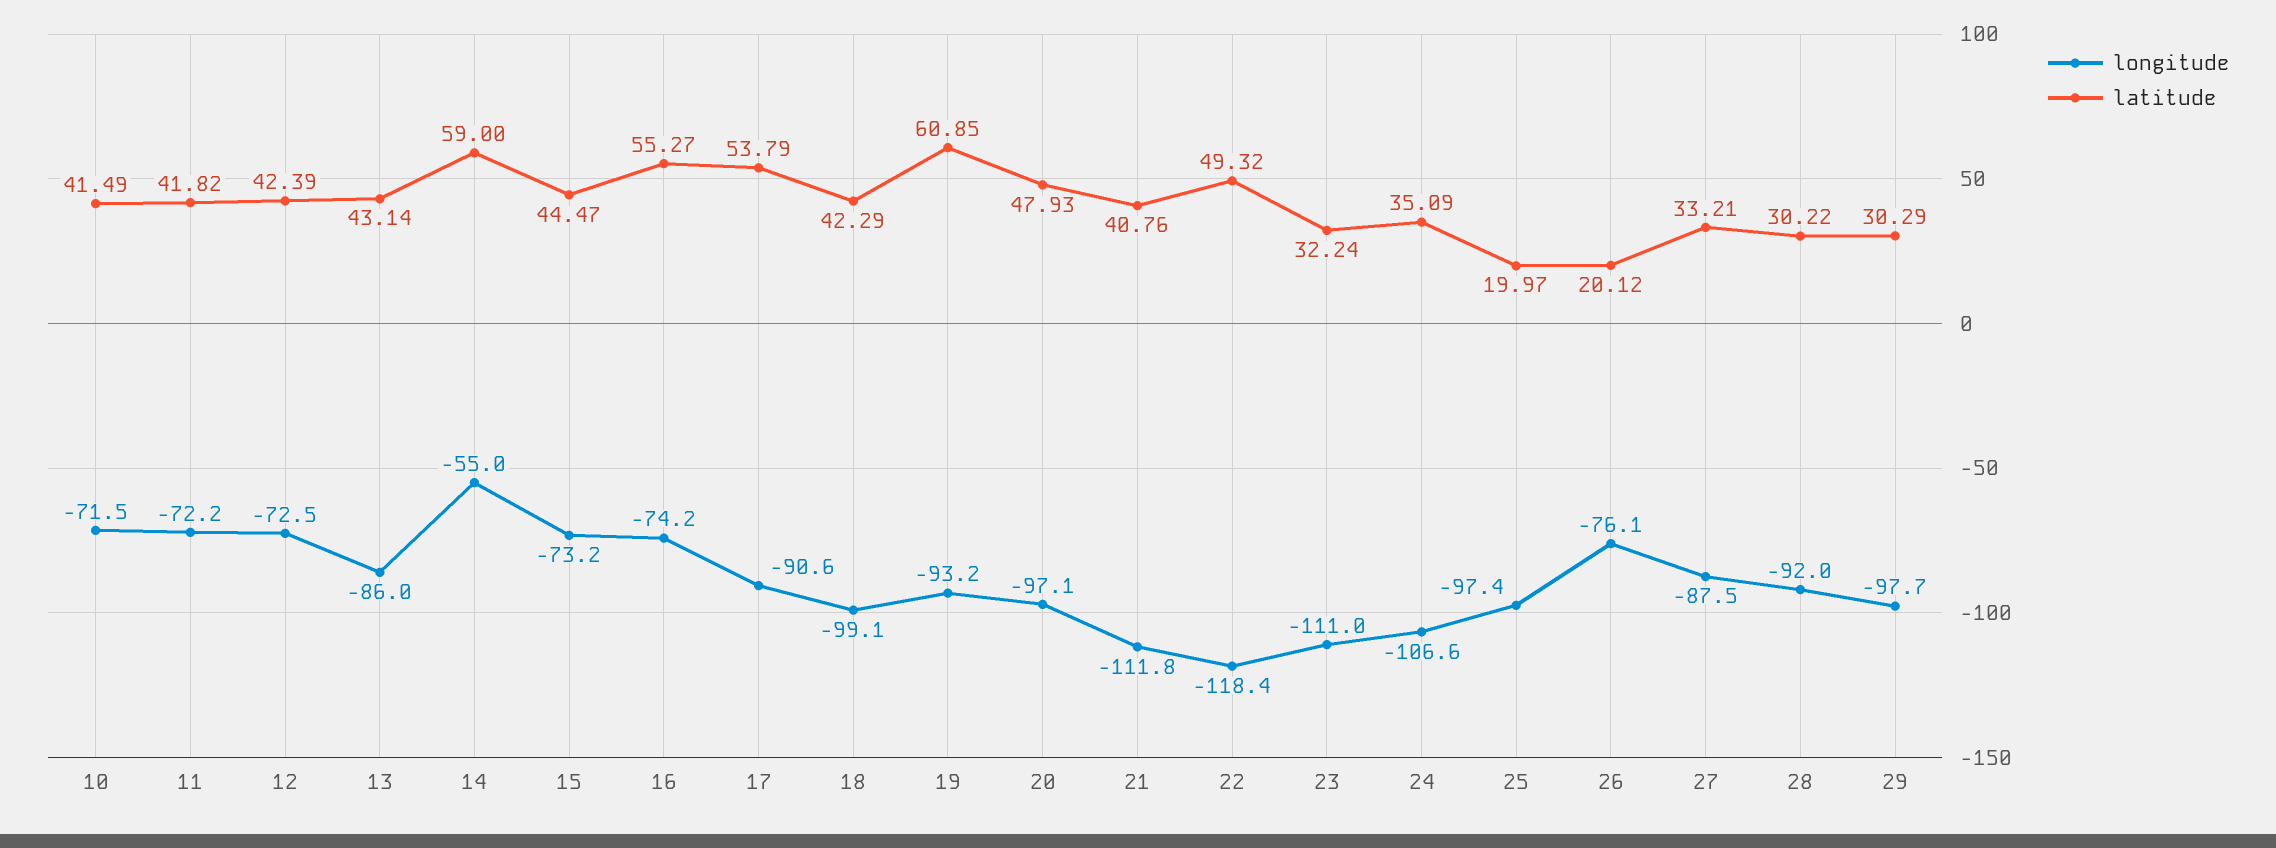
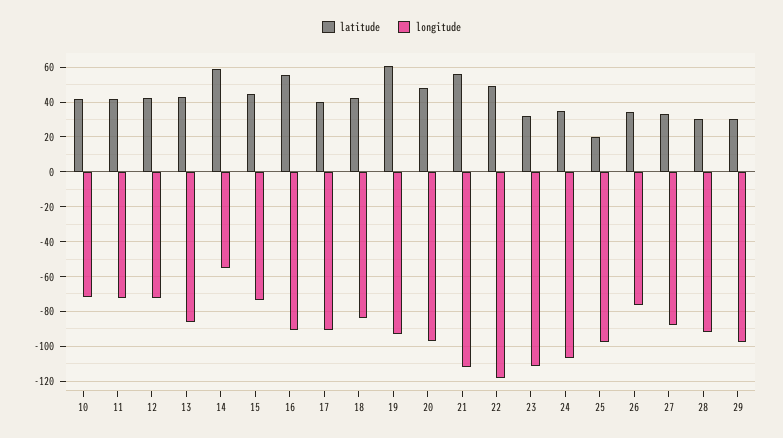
longitude, 16: -74.2 -> -90
latitude, 17: 53.79 -> 40
longitude, 18: -99.1 -> -85
latitude, 21: 40.76 -> 55
latitude, 26: 20.12 -> 35

